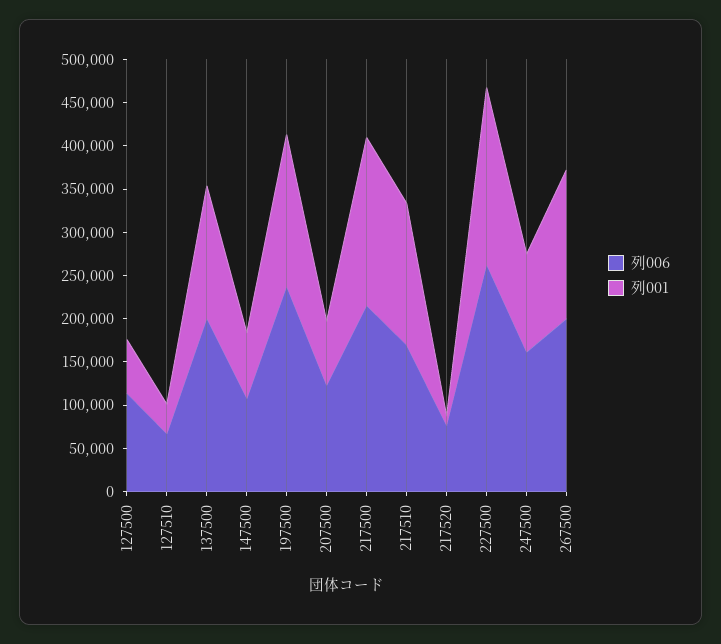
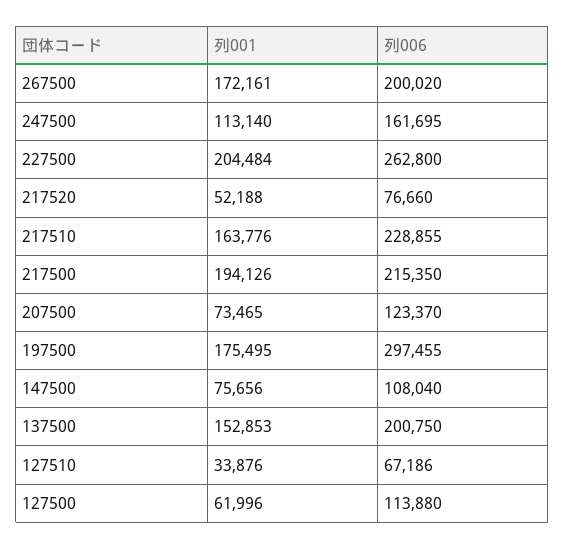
列006, 197500: 240000 -> 297455
列006, 217510: 170000 -> 228855
列001, 217520: 10000 -> 52188

